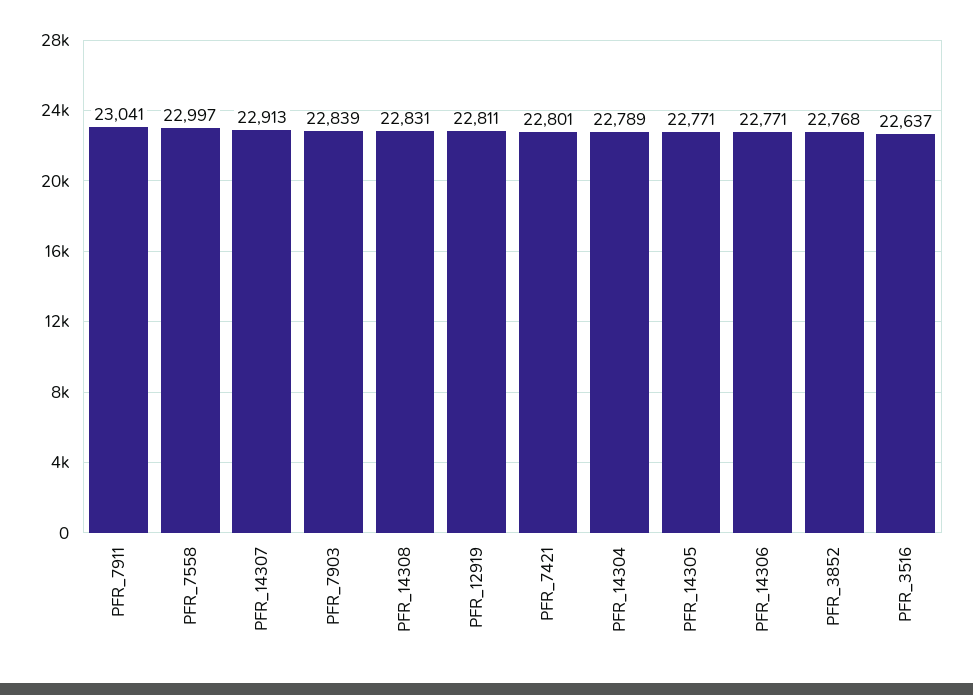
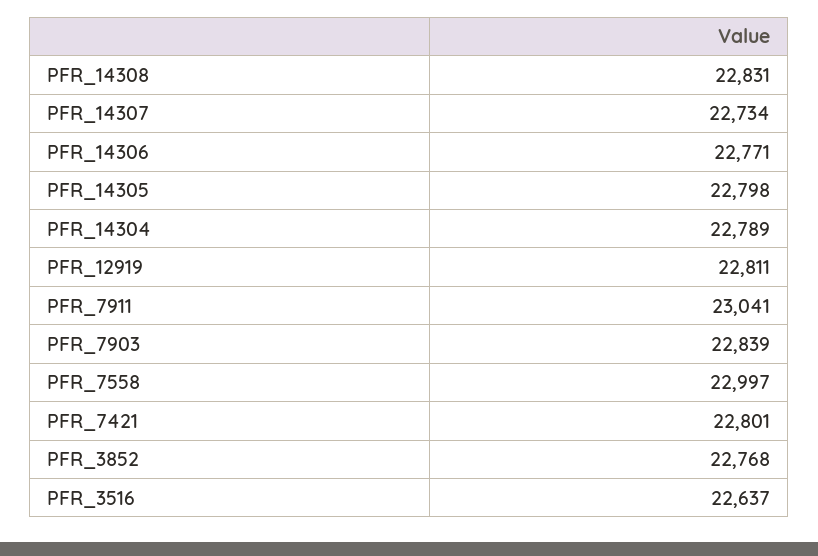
PFR_14307: 22913 -> 22734
PFR_14305: 22771 -> 22798

